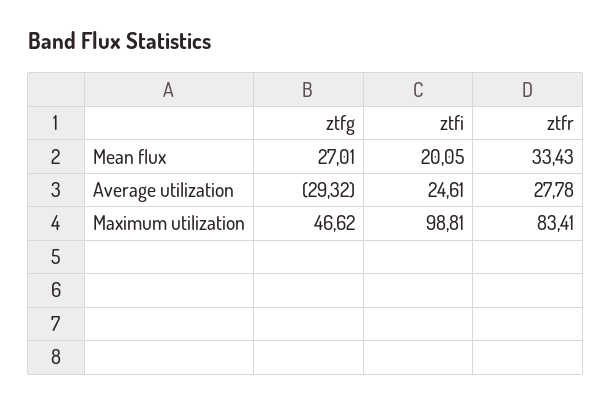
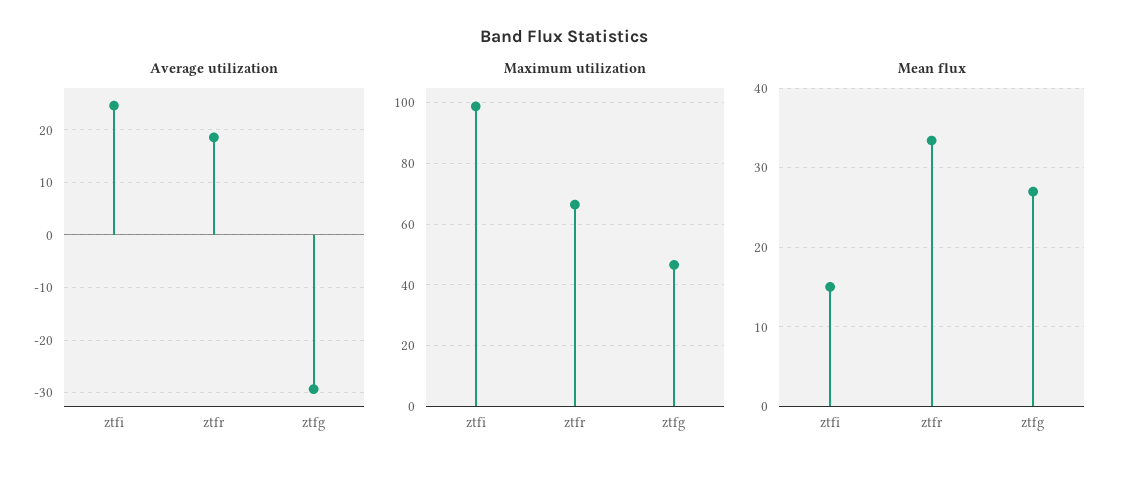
Mean flux, ztfi: 20.05 -> 15
Average utilization, ztfr: 27.78 -> 18
Maximum utilization, ztfr: 83.41 -> 66

